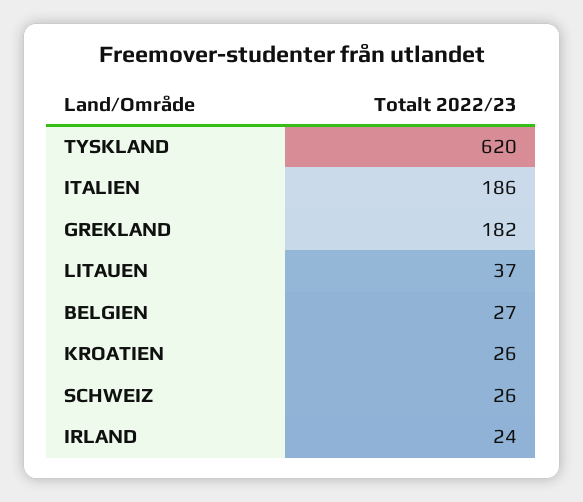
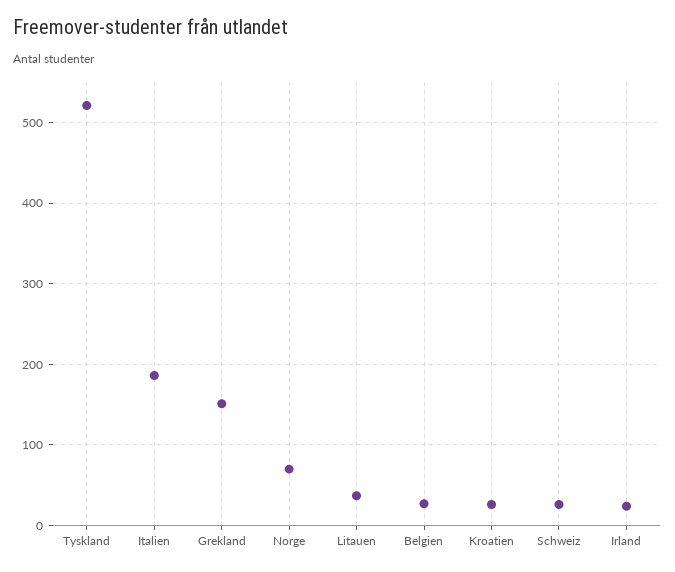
TYSKLAND: 620 -> 520
GREKLAND: 182 -> 150
Norge: none -> 70

